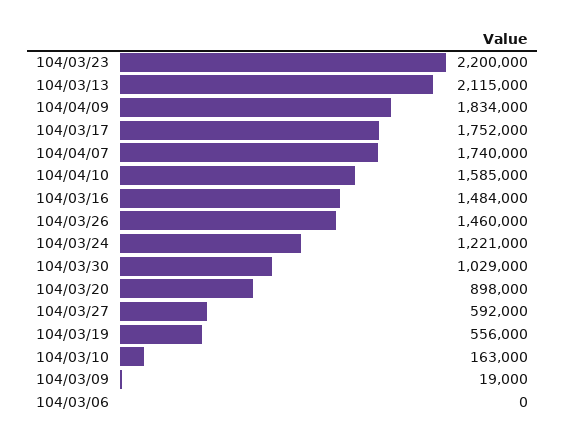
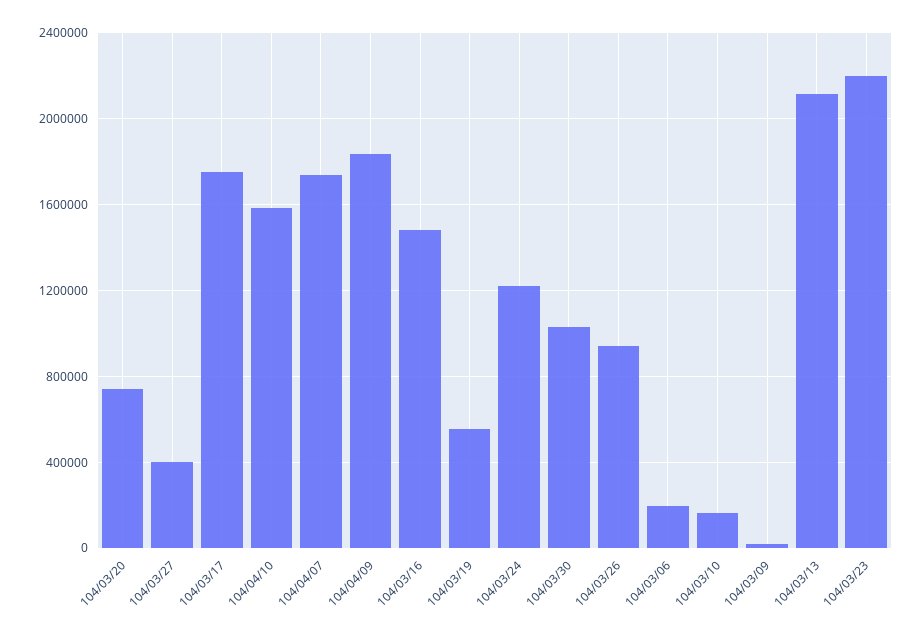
104/03/26: 1460000 -> 950000
104/03/20: 898000 -> 750000
104/03/27: 592000 -> 400000
104/03/06: 0 -> 200000

